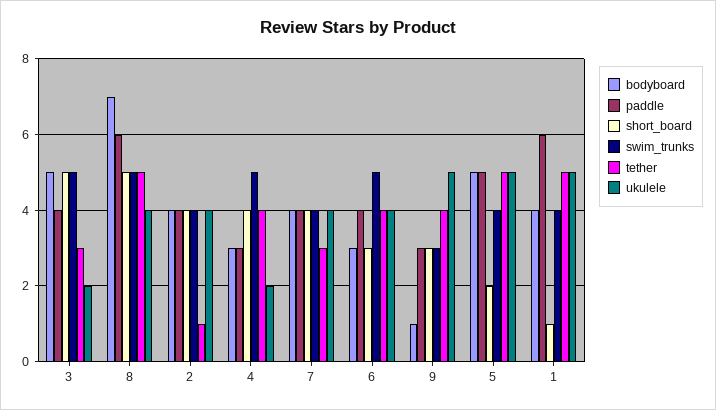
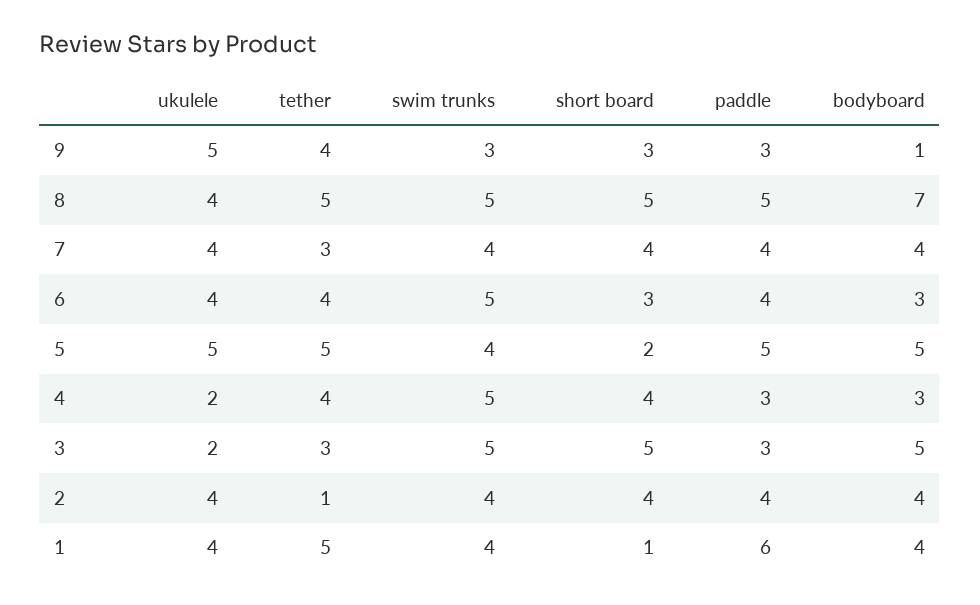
paddle, 3: 4 -> 3
paddle, 8: 6 -> 5
ukulele, 1: 5 -> 4

